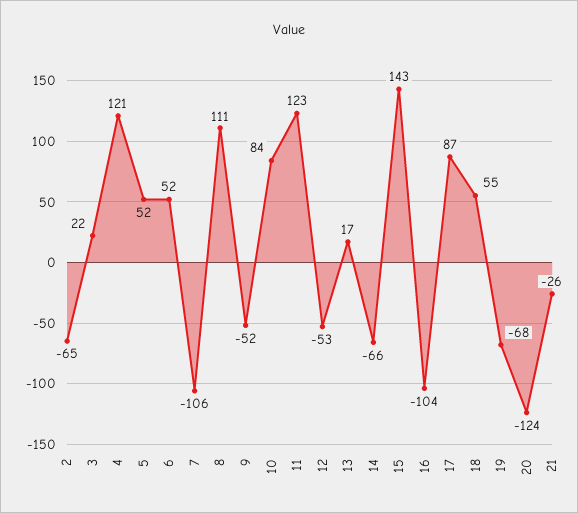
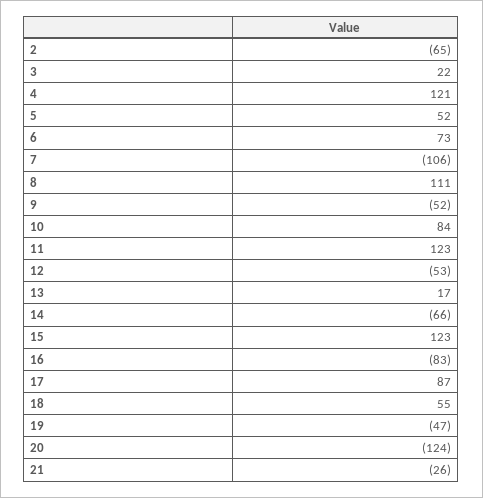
6: 52 -> 73
15: 143 -> 123
16: -104 -> -83
19: -68 -> -47

